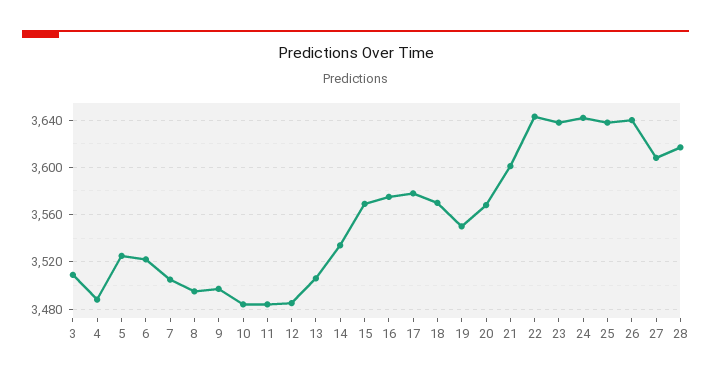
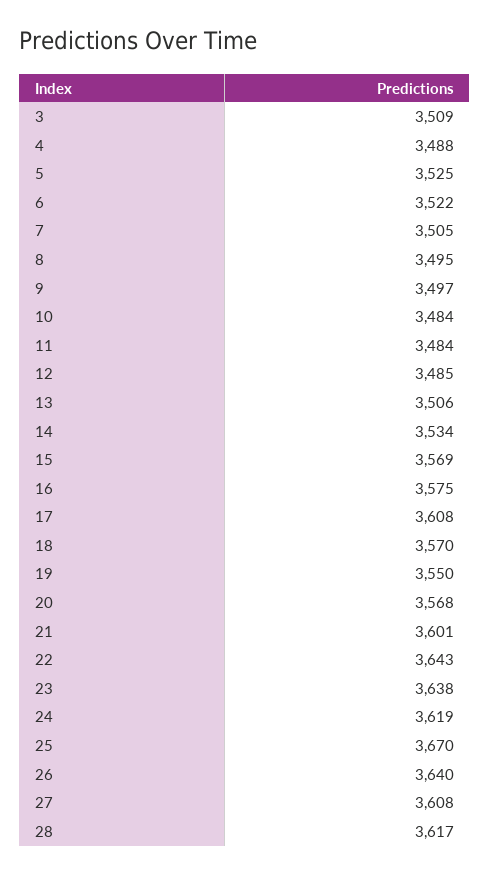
17: 3580 -> 3608
24: 3640 -> 3619
25: 3640 -> 3670

